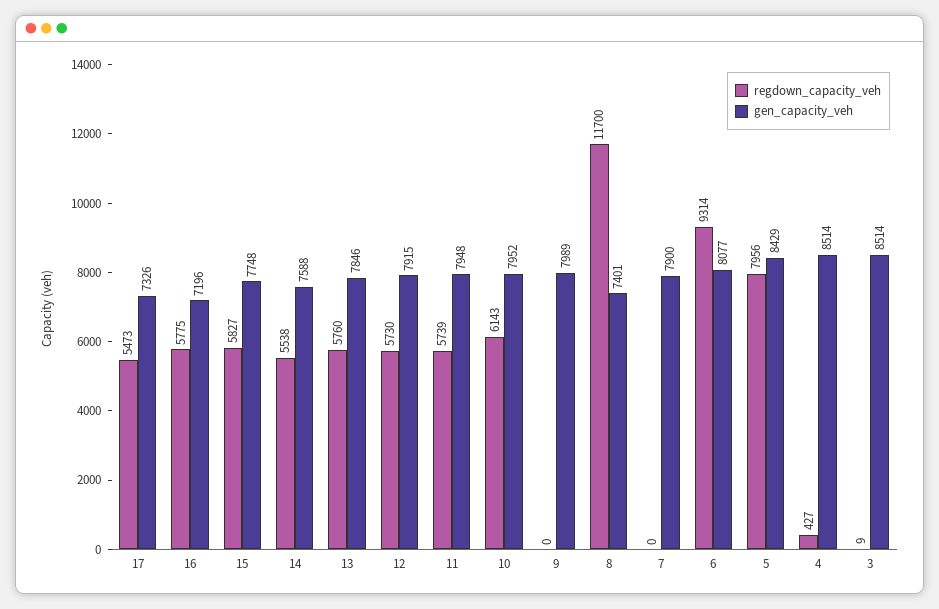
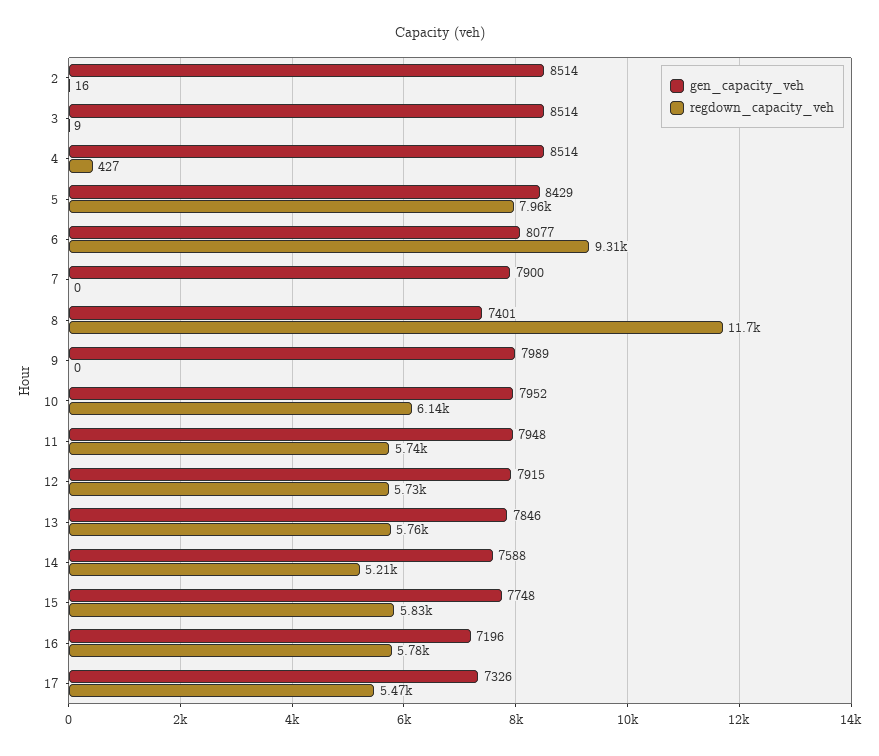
regdown_capacity_veh, 14: 5538 -> 5210
gen_capacity_veh, 2: none -> 8514
regdown_capacity_veh, 2: none -> 16

